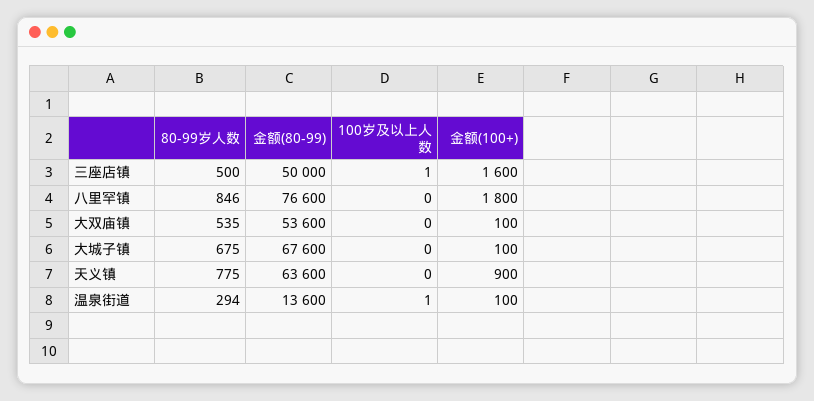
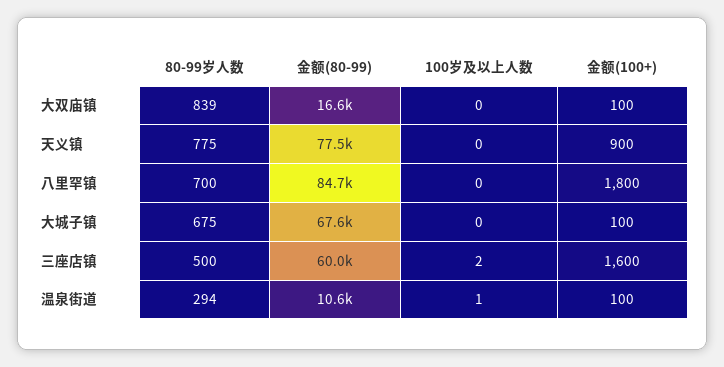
金额(80-99), 三座店镇: 50000 -> 60000
100岁及以上人数, 三座店镇: 1 -> 2
80-99岁人数, 八里罕镇: 846 -> 700
金额(80-99), 八里罕镇: 76600 -> 84700
80-99岁人数, 大双庙镇: 535 -> 839
金额(80-99), 大双庙镇: 53600 -> 16600
金额(80-99), 天义镇: 63600 -> 77500
金额(80-99), 温泉街道: 13600 -> 10600

